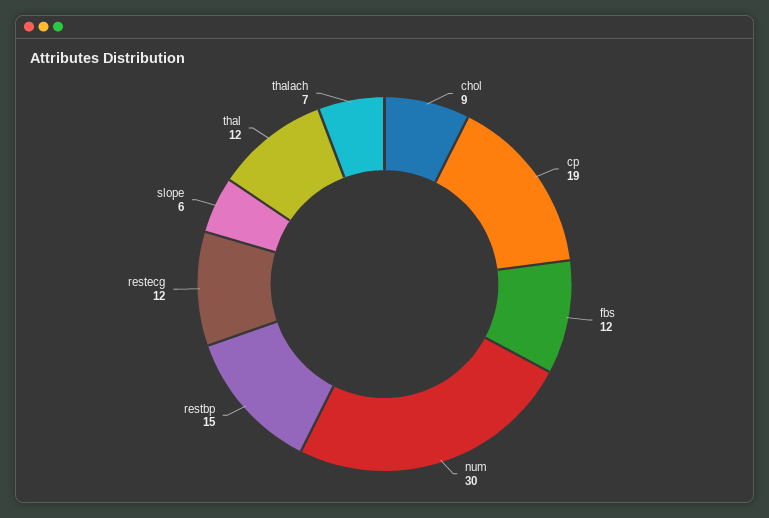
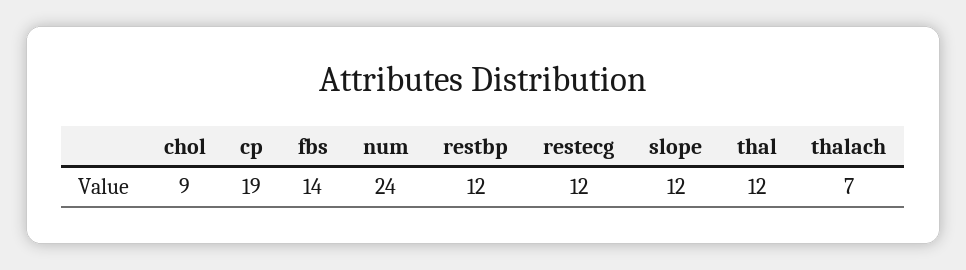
fbs: 12 -> 14
num: 30 -> 24
restbp: 15 -> 12
slope: 6 -> 12

